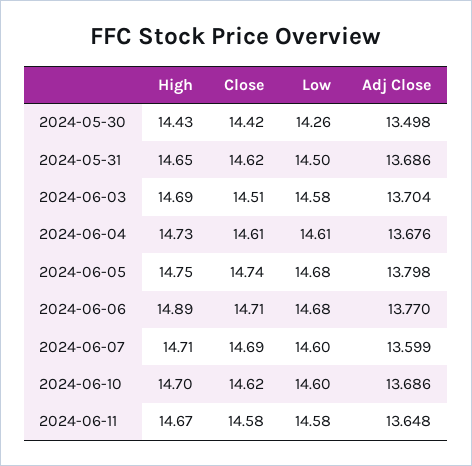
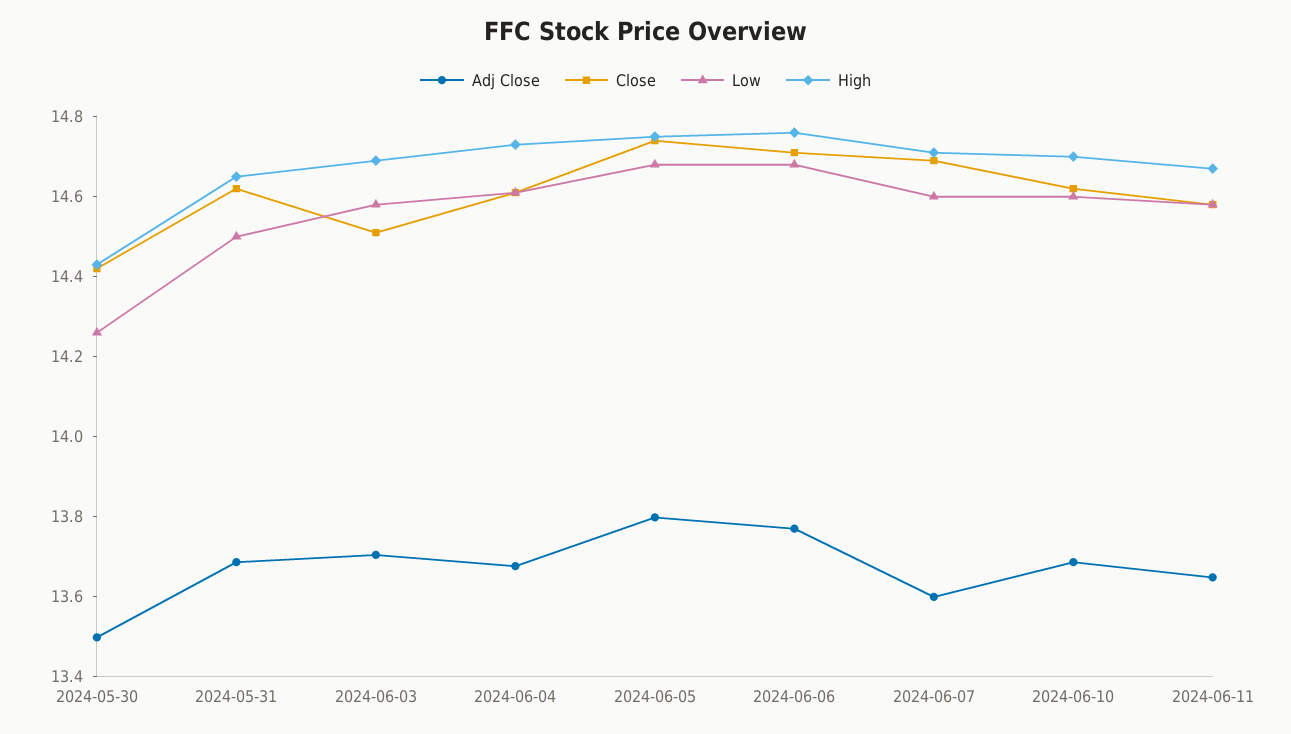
High, 2024-06-06: 14.89 -> 14.75

